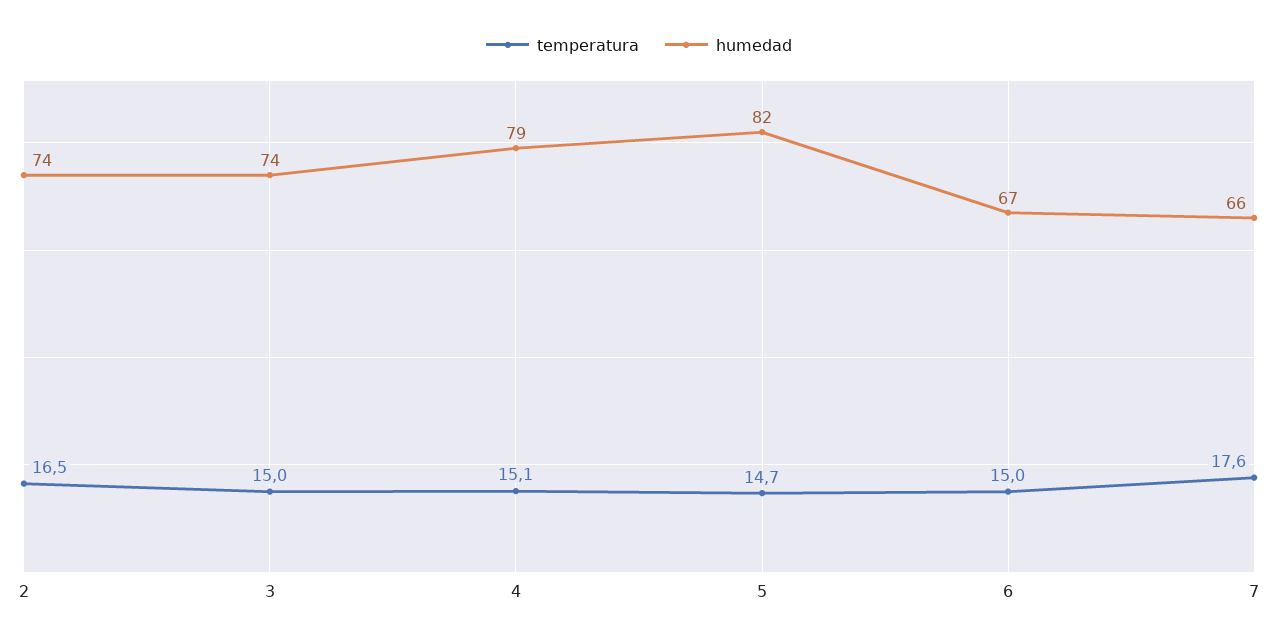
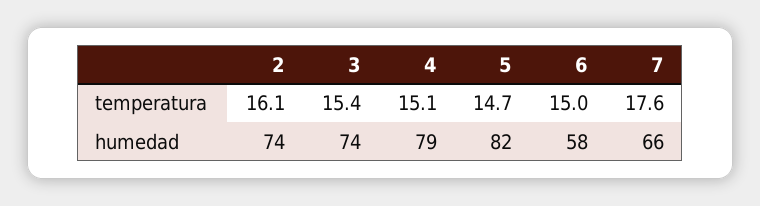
temperatura, 2: 16.5 -> 16.1
temperatura, 3: 15 -> 15.4
humedad, 6: 67 -> 58

